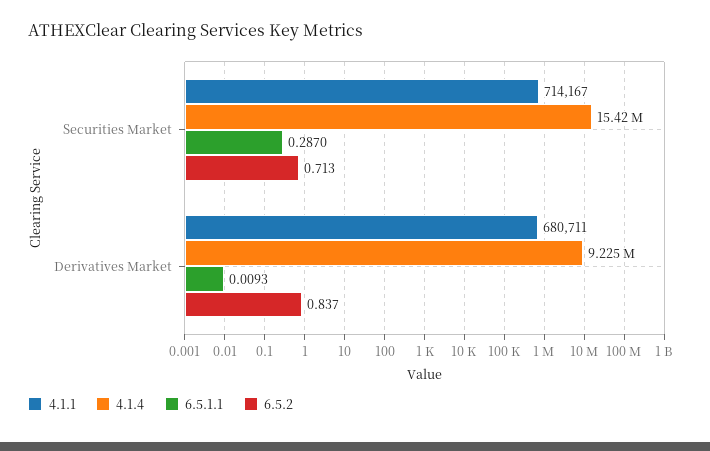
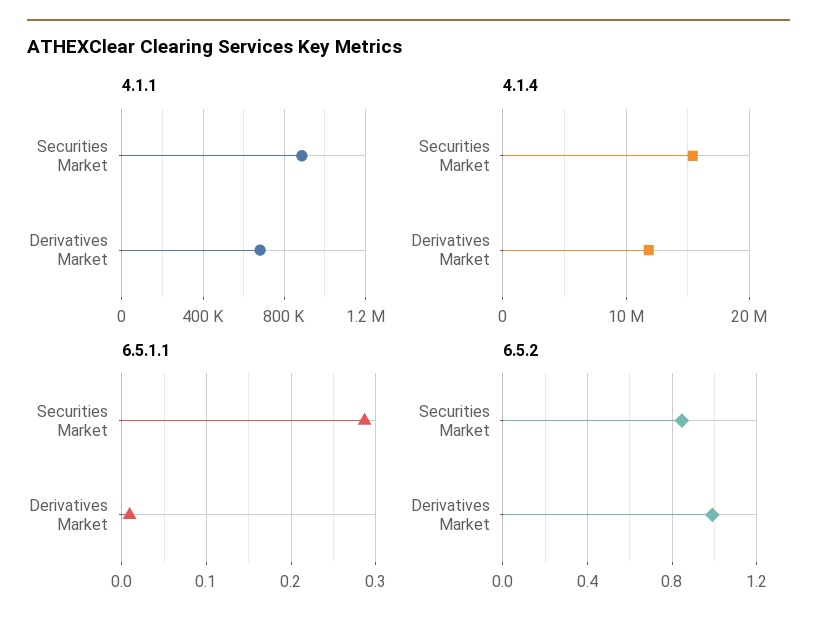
4.1.1, Securities Market: 714167 -> 900000
6.5.2, Securities Market: 0.713 -> 0.85
4.1.4, Derivatives Market: 9225000 -> 12000000
6.5.2, Derivatives Market: 0.837 -> 1

